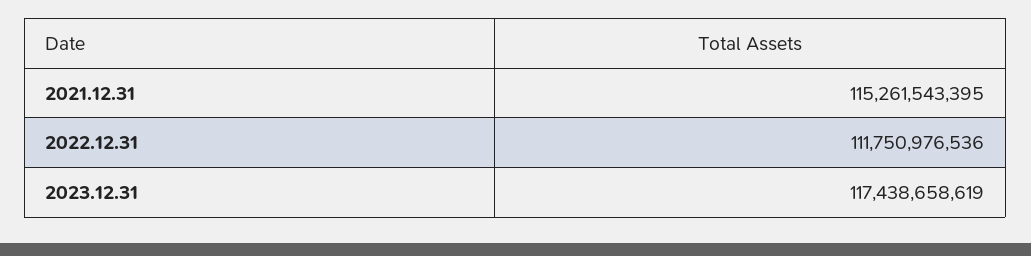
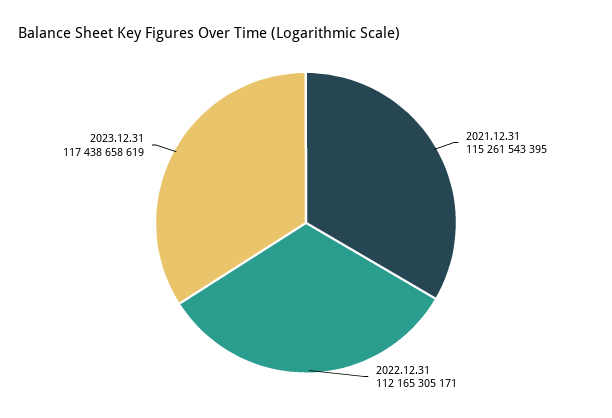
2022.12.31: 111750976536 -> 112165305171

